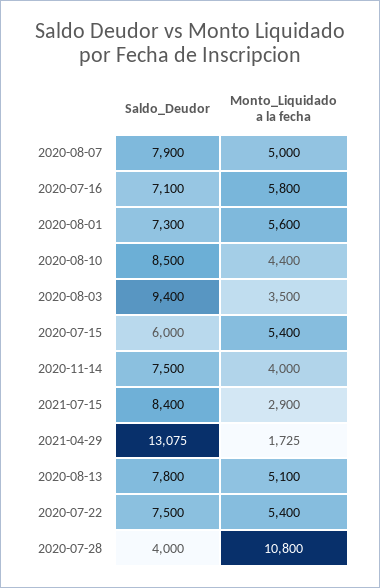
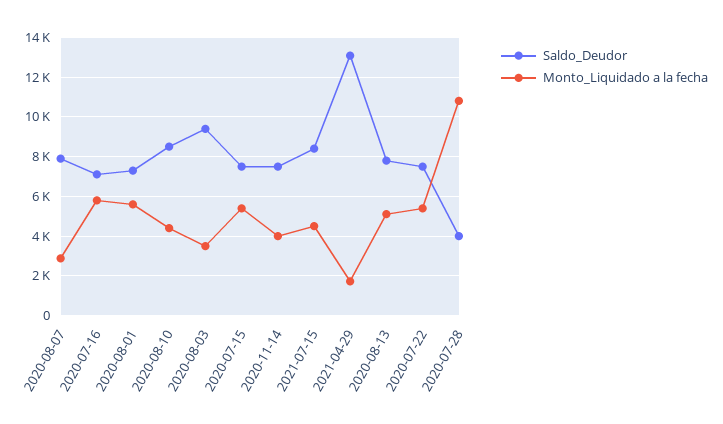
Monto_Liquidado a la fecha, 2020-08-07: 5000 -> 3000
Saldo_Deudor, 2020-07-15: 6000 -> 7500
Monto_Liquidado a la fecha, 2021-07-15: 2900 -> 4500

